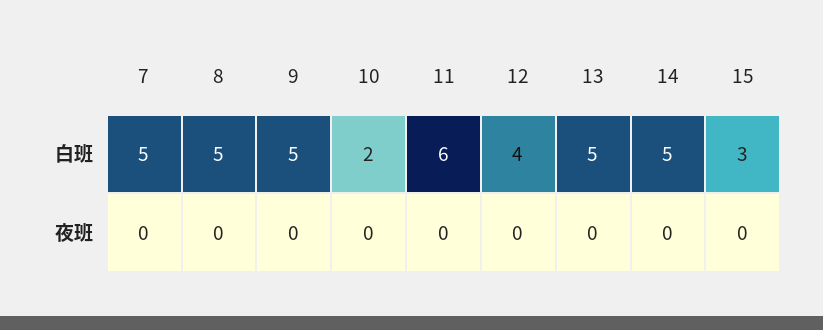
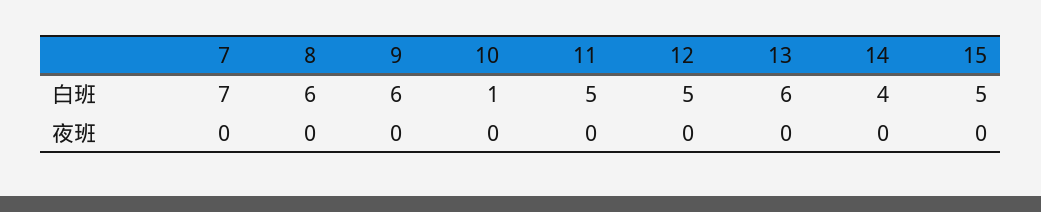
7, 白班: 5 -> 7
8, 白班: 5 -> 6
9, 白班: 5 -> 6
10, 白班: 2 -> 1
11, 白班: 6 -> 5
12, 白班: 4 -> 5
13, 白班: 5 -> 6
14, 白班: 5 -> 4
15, 白班: 3 -> 5

